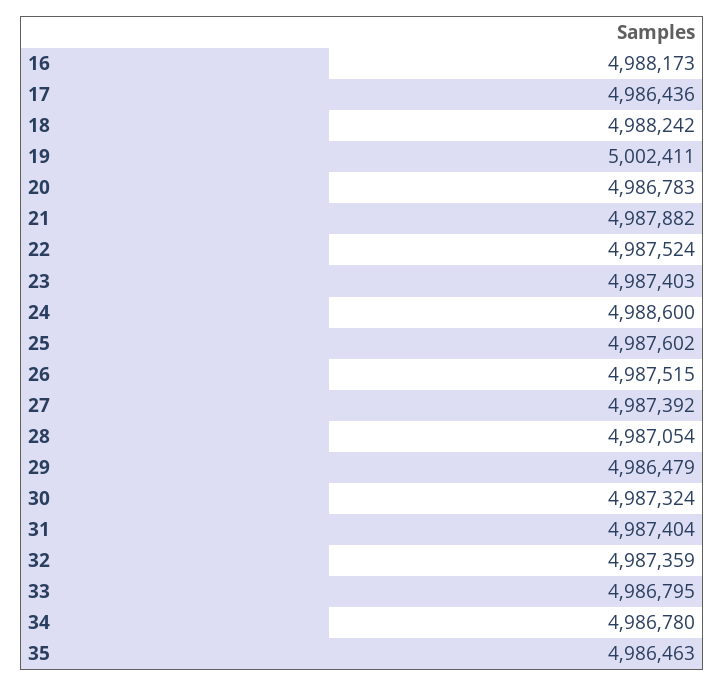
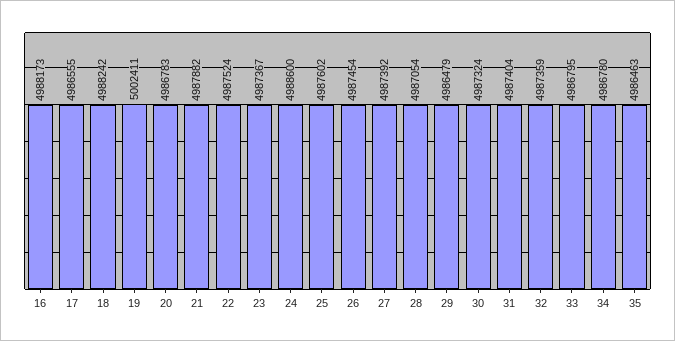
17: 4986436 -> 4986555
23: 4987403 -> 4987367
26: 4987515 -> 4987454

